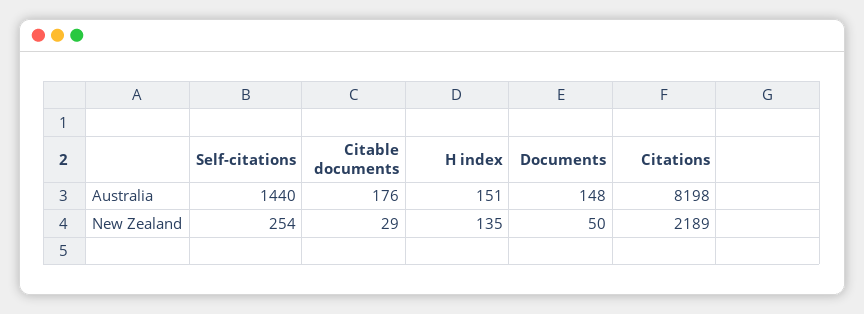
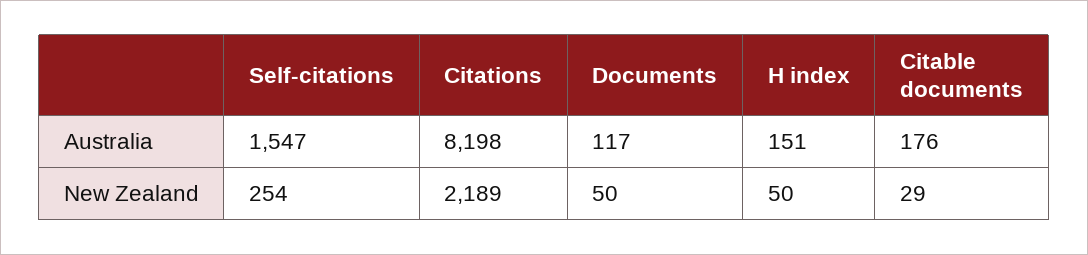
Self-citations, Australia: 1440 -> 1547
Documents, Australia: 148 -> 117
H index, New Zealand: 135 -> 50

